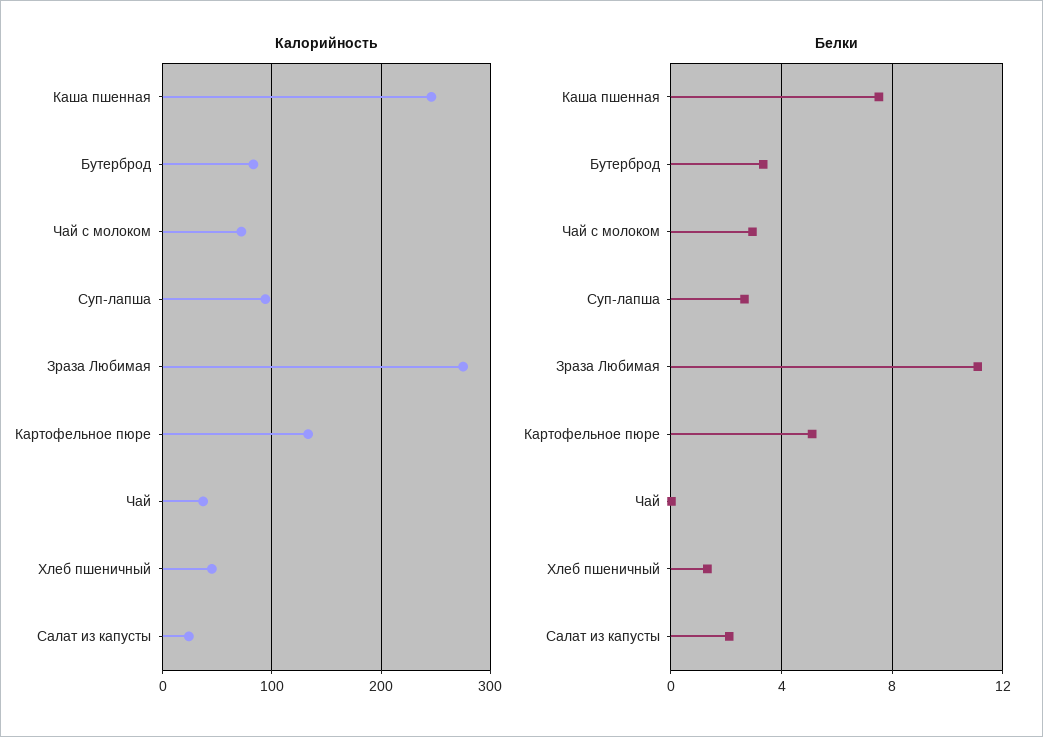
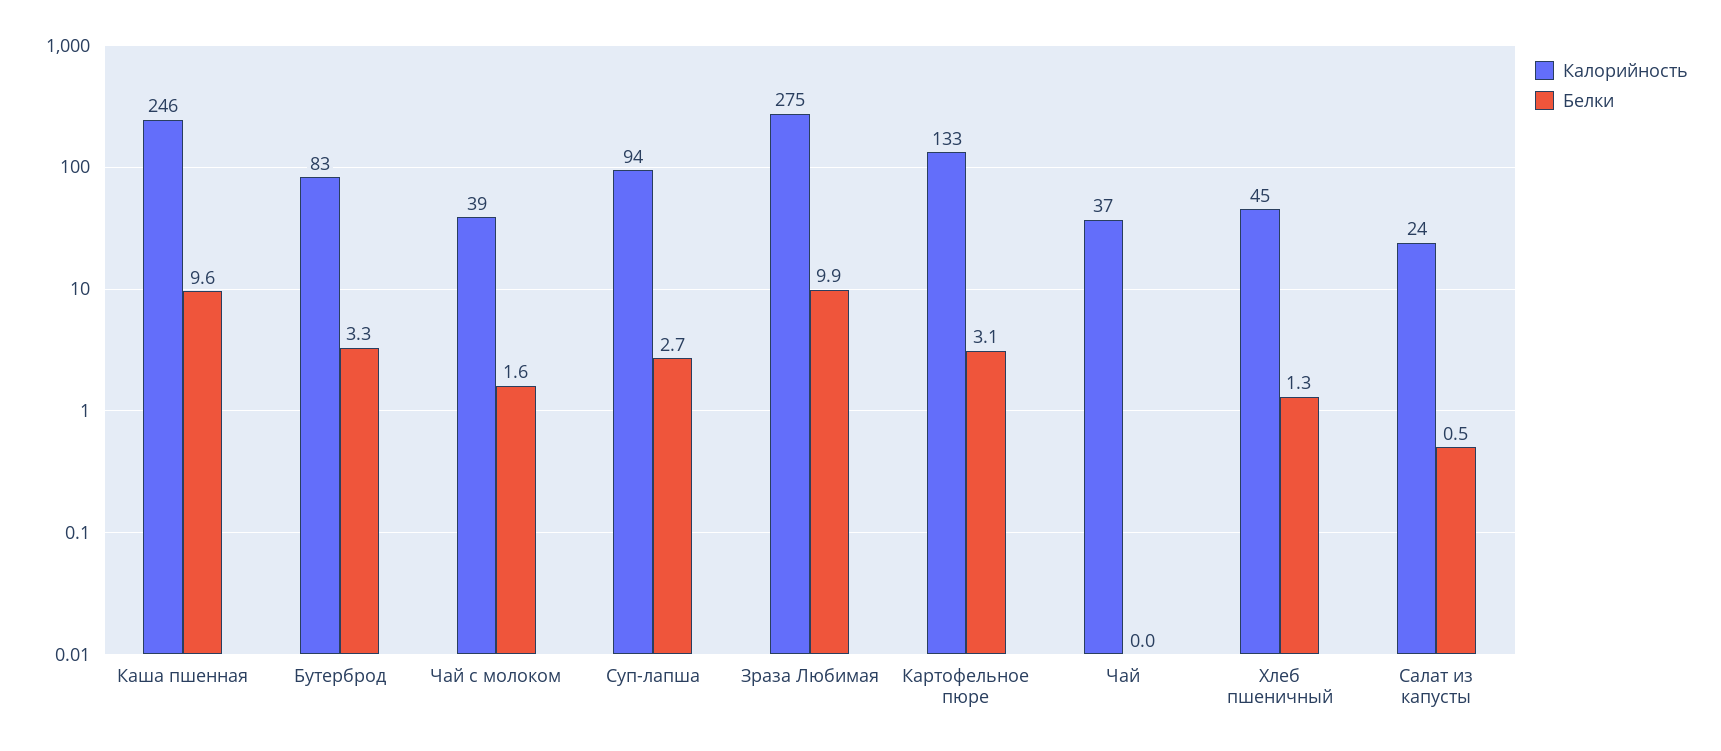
Калорийность, Чай с молоком: 70 -> 39
Белки, Каша пшенная: 7.5 -> 9.6
Белки, Чай с молоком: 3 -> 1.6
Белки, Зраза Любимая: 11 -> 9.9
Белки, Картофельное пюре: 5 -> 3.1
Белки, Салат из капусты: 2 -> 0.5

